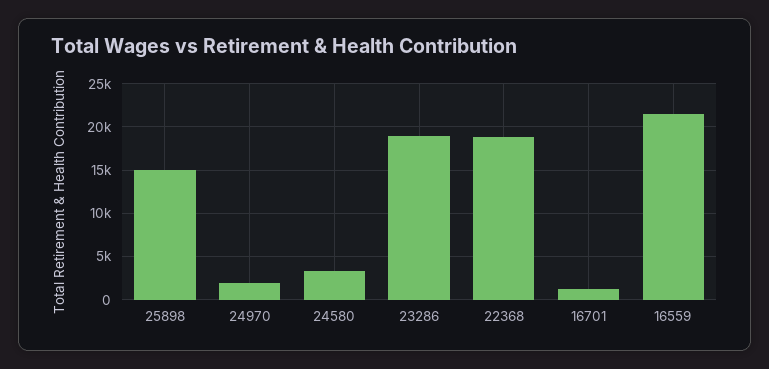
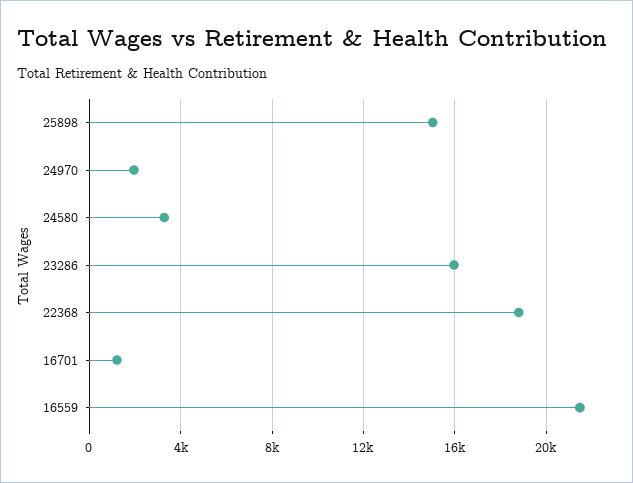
23286: 19000 -> 16000

